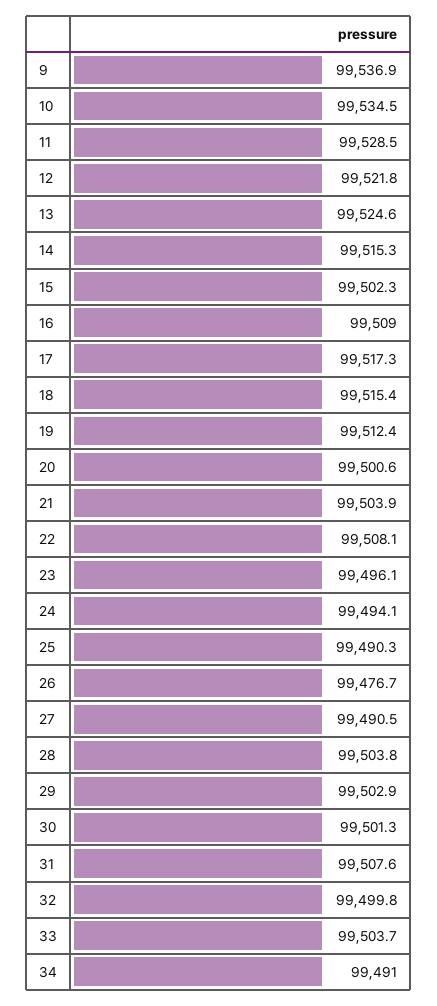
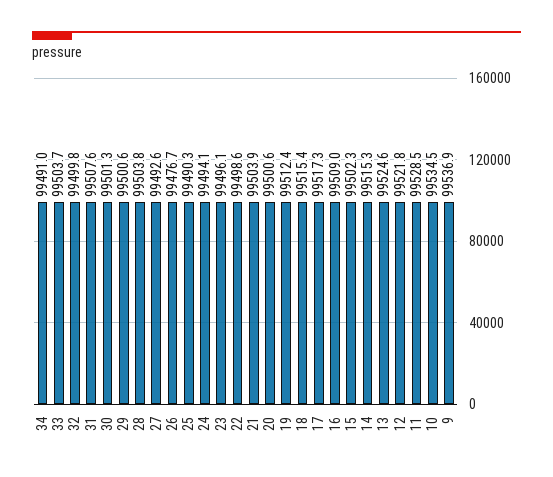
22: 99508.1 -> 99498.6
27: 99490.5 -> 99492.6
29: 99502.9 -> 99500.6

